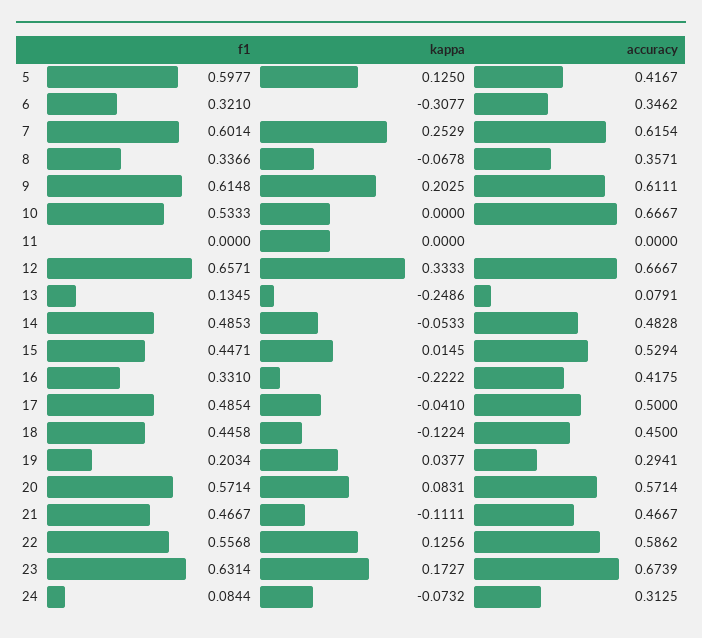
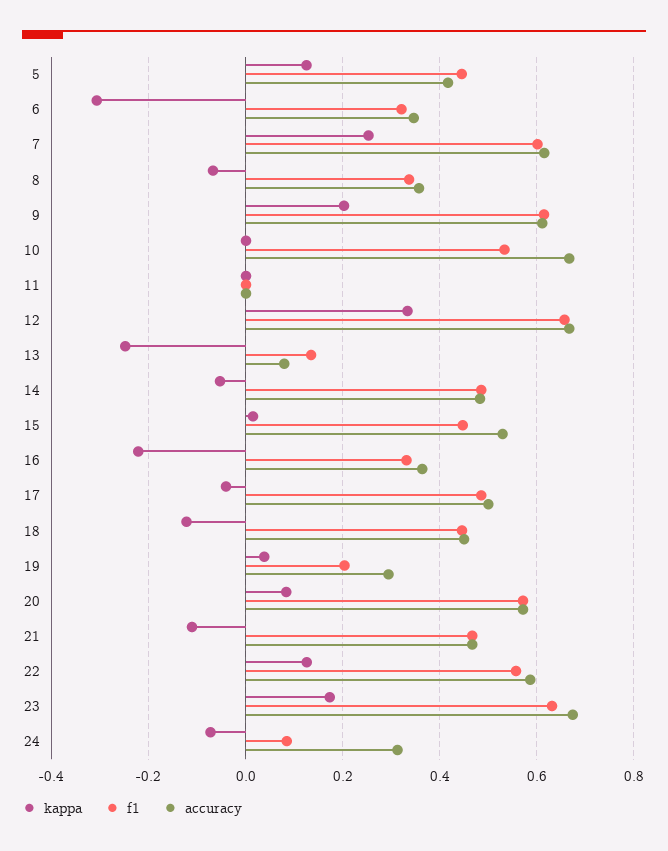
f1, 5: 0.5977 -> 0.44
accuracy, 16: 0.4175 -> 0.36

